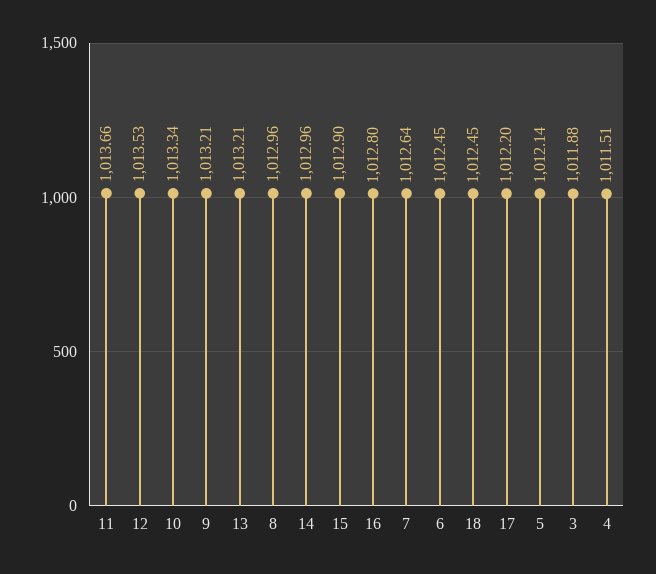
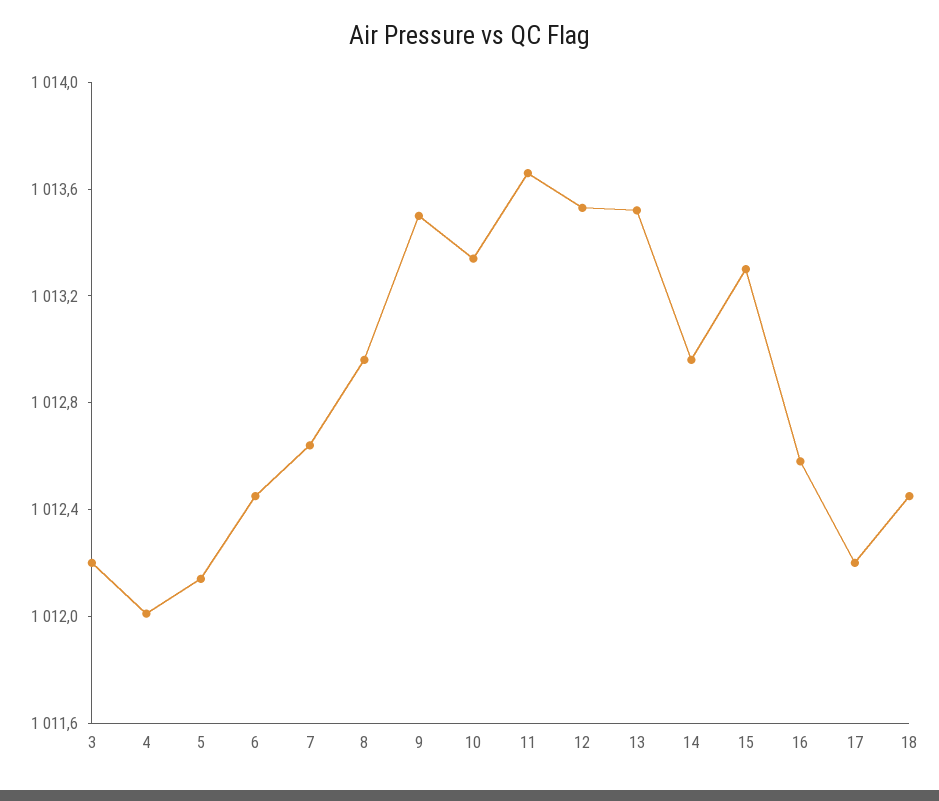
9: 1013.21 -> 1013.5
13: 1013.21 -> 1013.5
15: 1012.9 -> 1013.3
16: 1012.8 -> 1012.6
3: 1011.88 -> 1012.2
4: 1011.51 -> 1012

